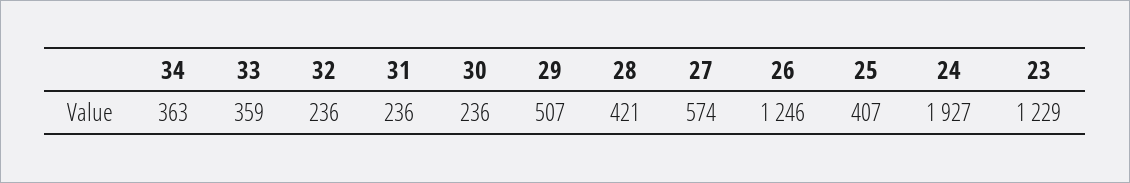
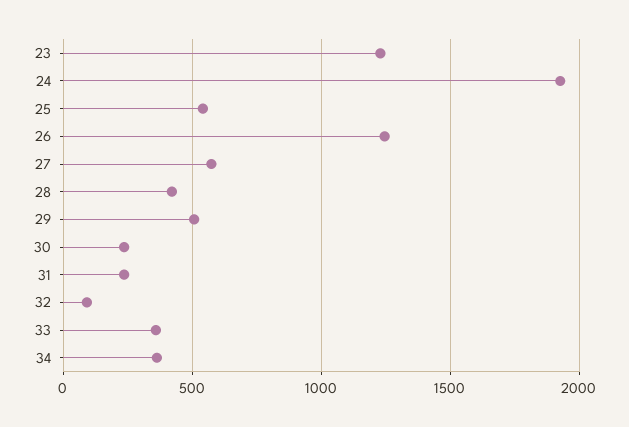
32: 236 -> 100
25: 407 -> 550

